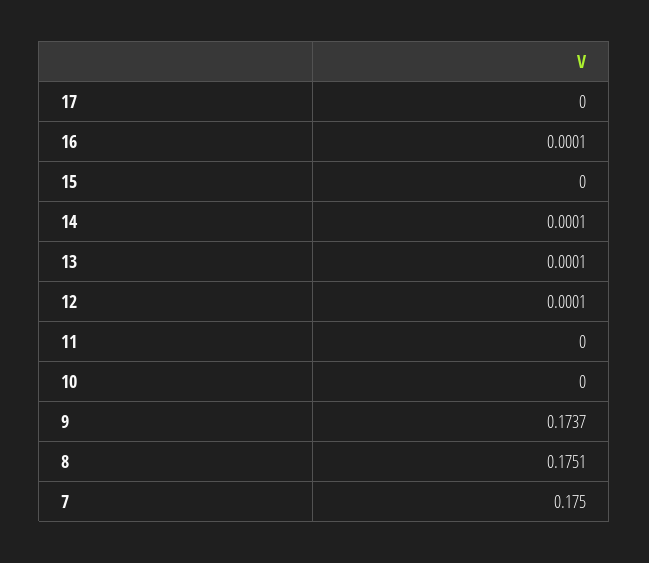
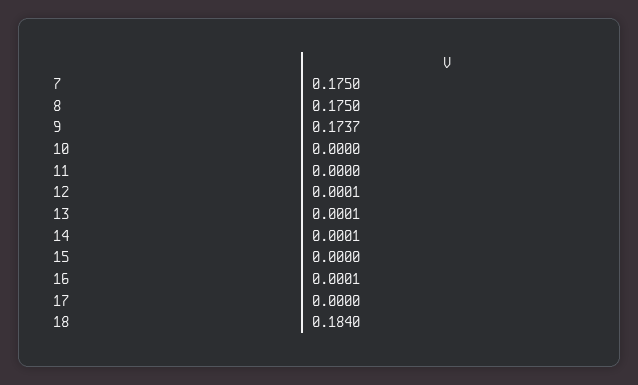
8: 0.1751 -> 0.175
18: none -> 0.184

